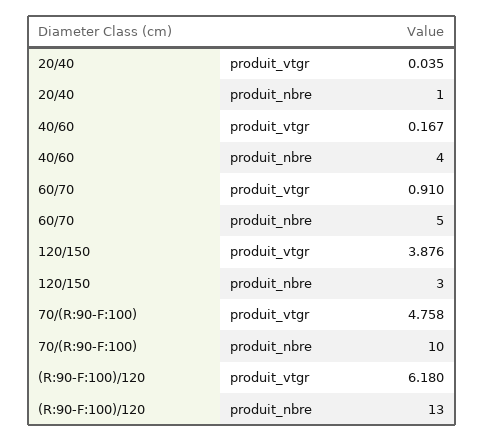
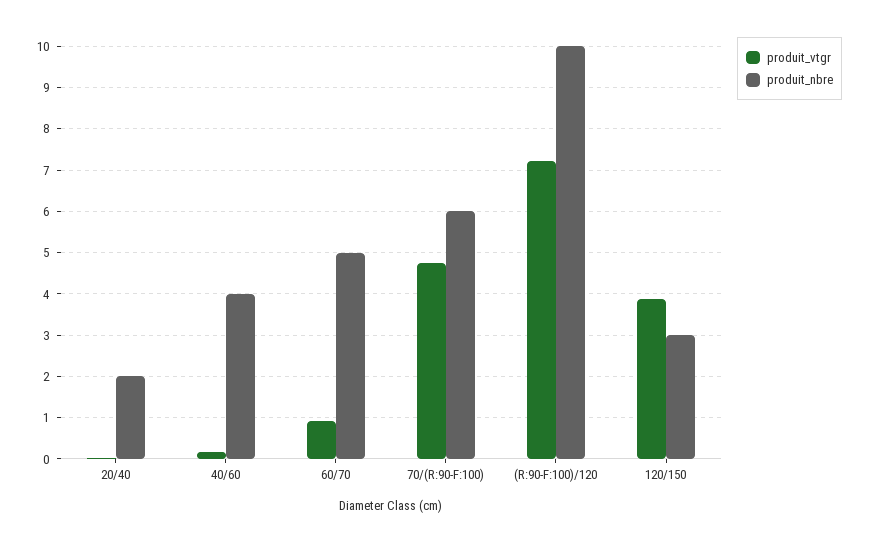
produit_nbre, 20/40: 1 -> 2
produit_nbre, 70/(R:90-F:100): 10 -> 6
produit_vtgr, (R:90-F:100)/120: 6.18 -> 7.2
produit_nbre, (R:90-F:100)/120: 13 -> 10

